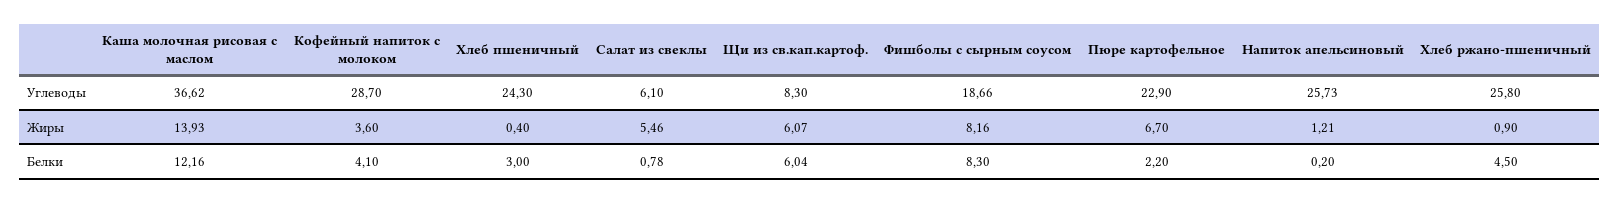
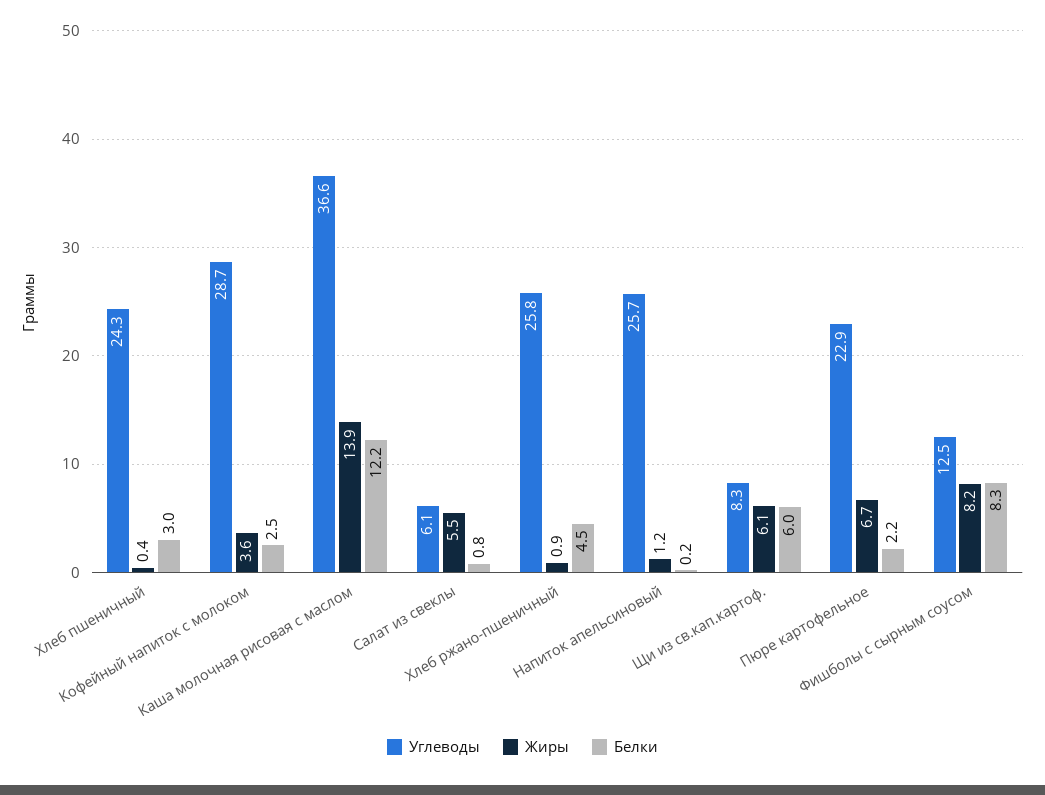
Углеводы, Фишболы с сырным соусом: 18.66 -> 12.5
Белки, Кофейный напиток с молоком: 4.1 -> 2.5

